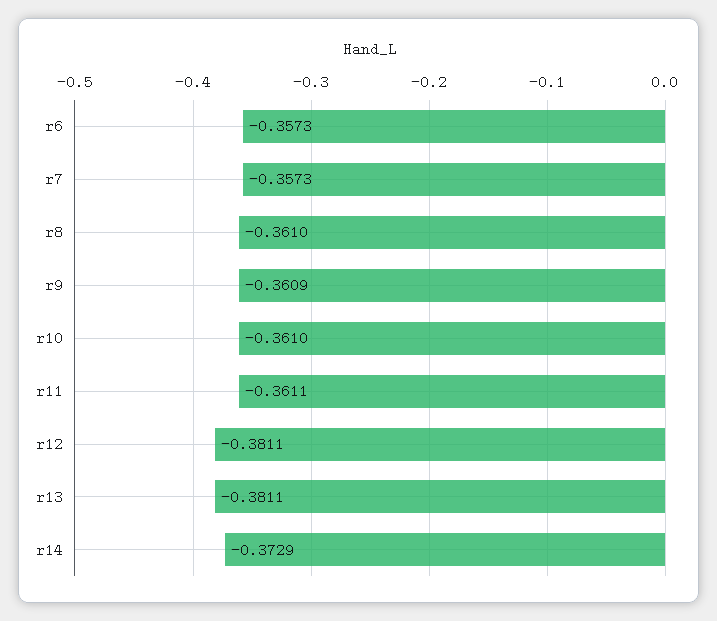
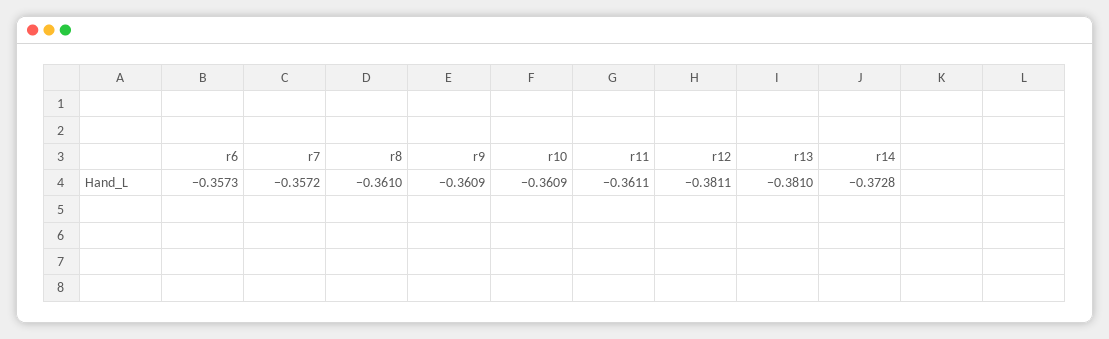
r7: -0.3573 -> -0.3572
r10: -0.361 -> -0.3609
r13: -0.3811 -> -0.381
r14: -0.3729 -> -0.3728

